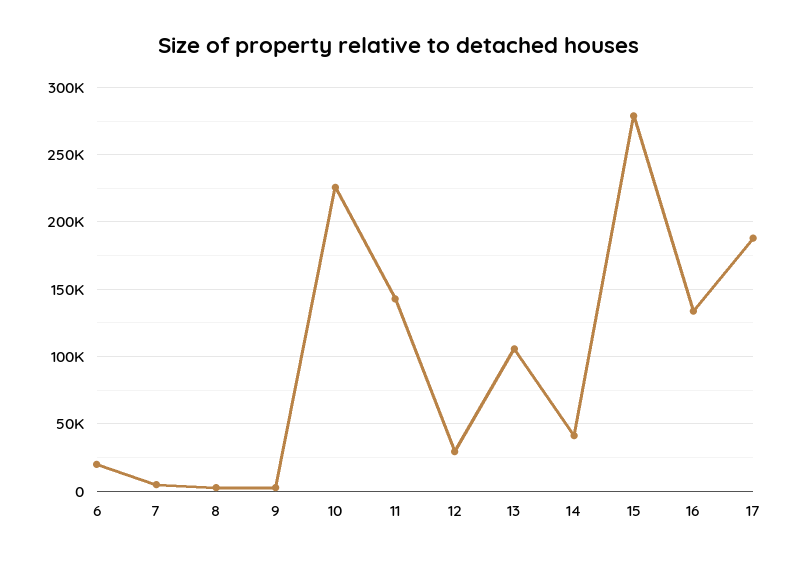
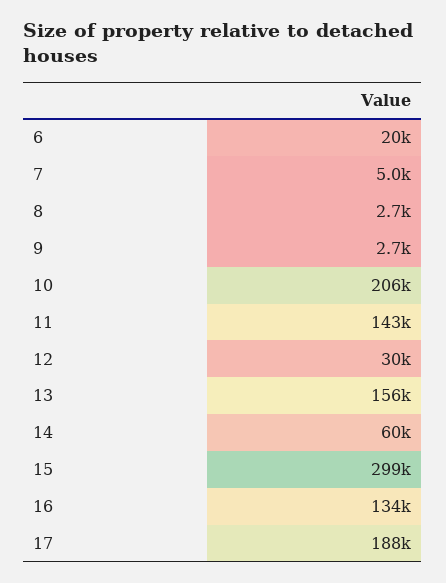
10: 225000 -> 206000
13: 105000 -> 156000
14: 40000 -> 60000
15: 280000 -> 299000

